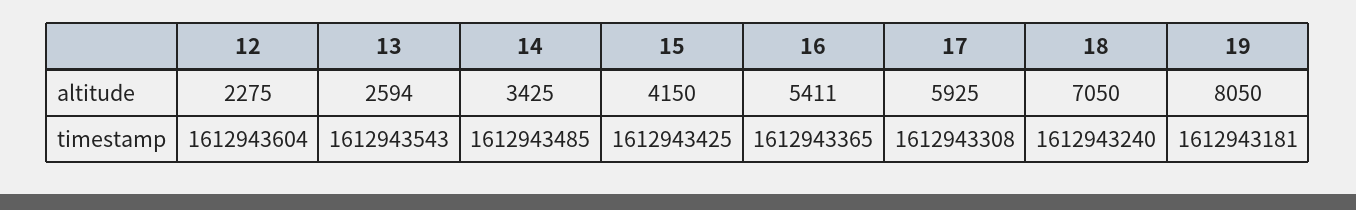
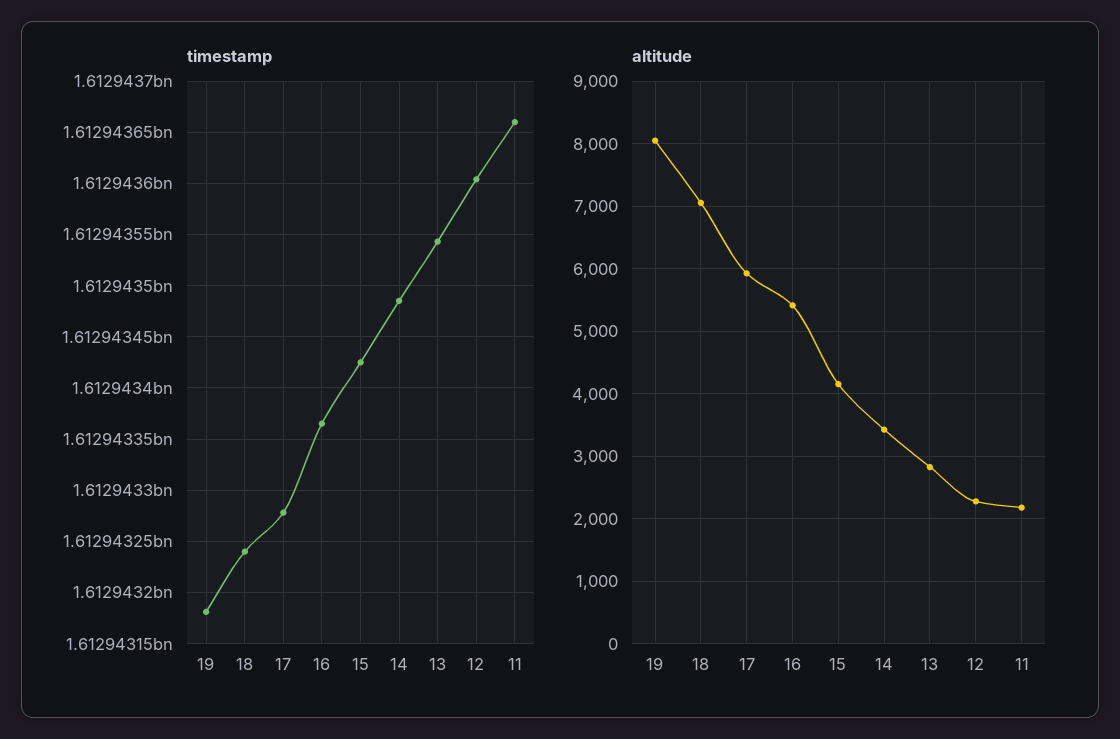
altitude, 13: 2594 -> 2800
timestamp, 17: 1612943308 -> 1612943280
timestamp, 11: none -> 1612943660
altitude, 11: none -> 2200

